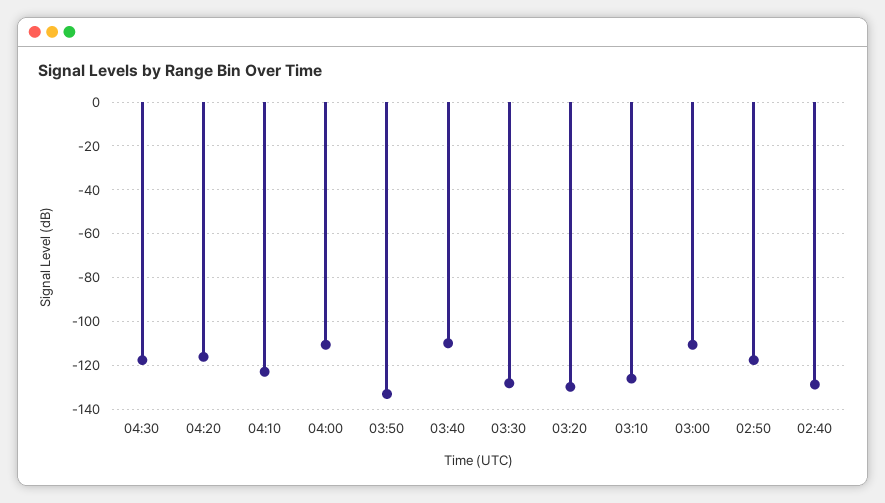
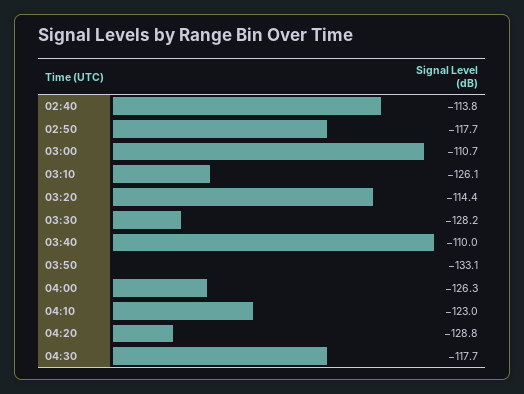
04:20: -115 -> -128.8
04:00: -110 -> -126.3
03:20: -130 -> -114.4
02:40: -130 -> -113.8

